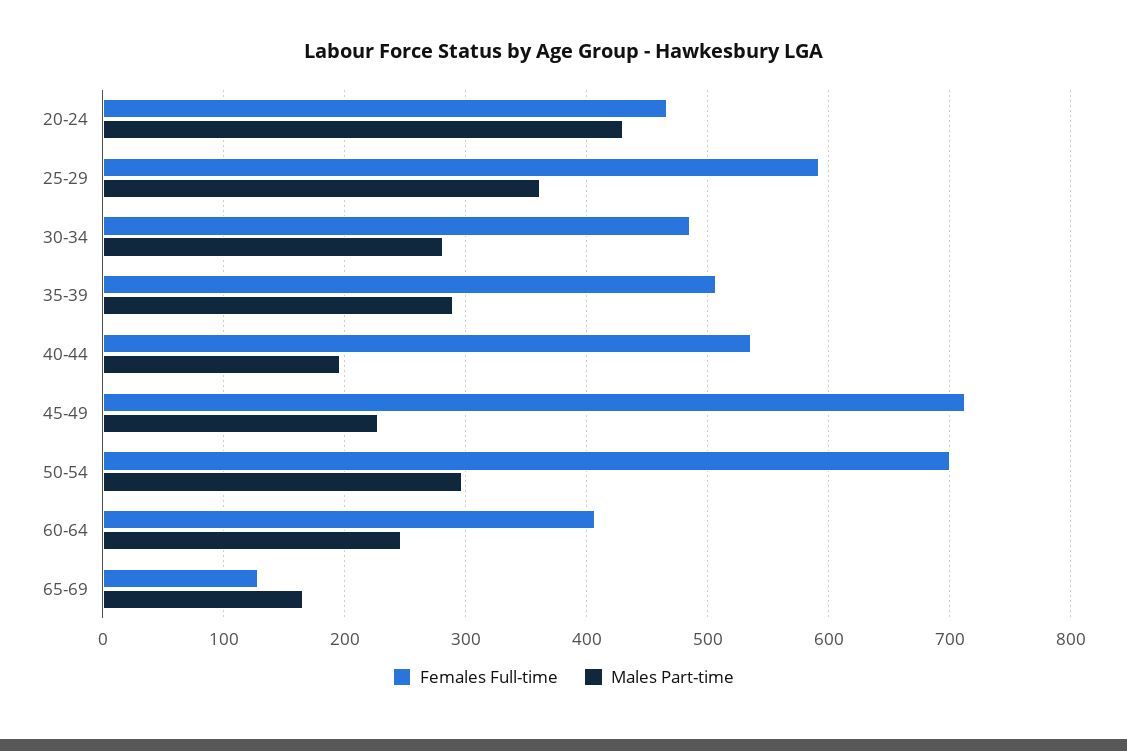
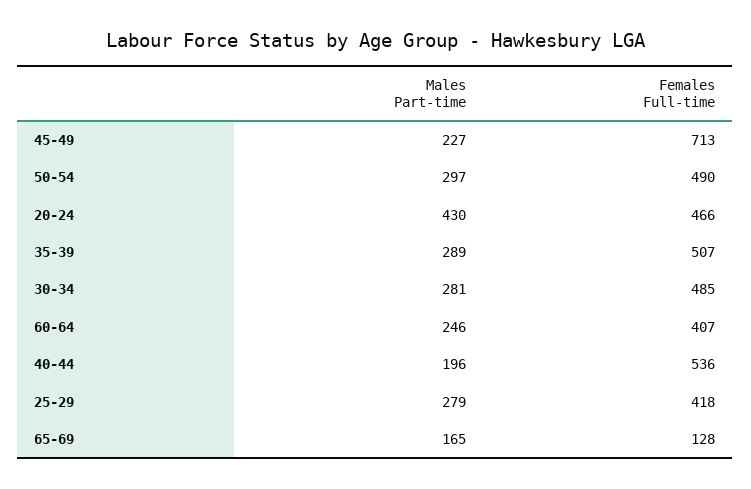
Females Full-time, 25-29: 590 -> 418
Males Part-time, 25-29: 360 -> 279
Females Full-time, 50-54: 700 -> 490

